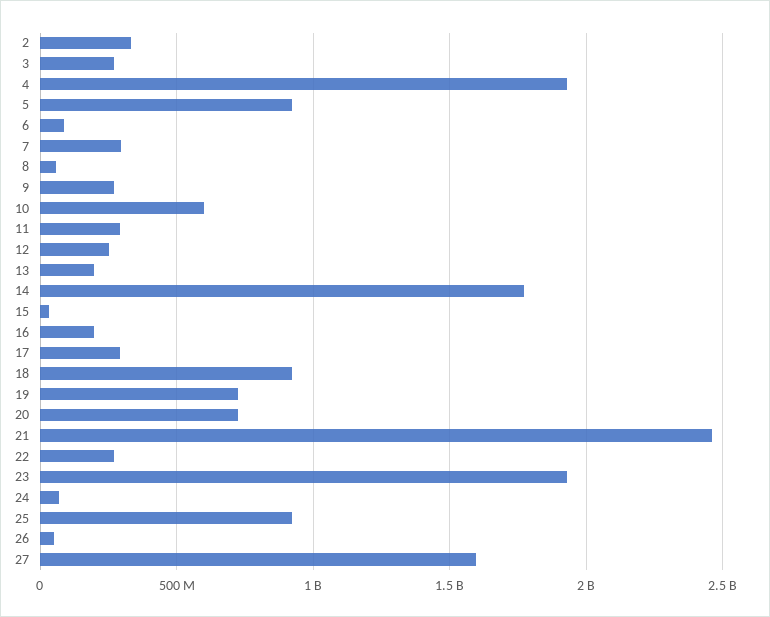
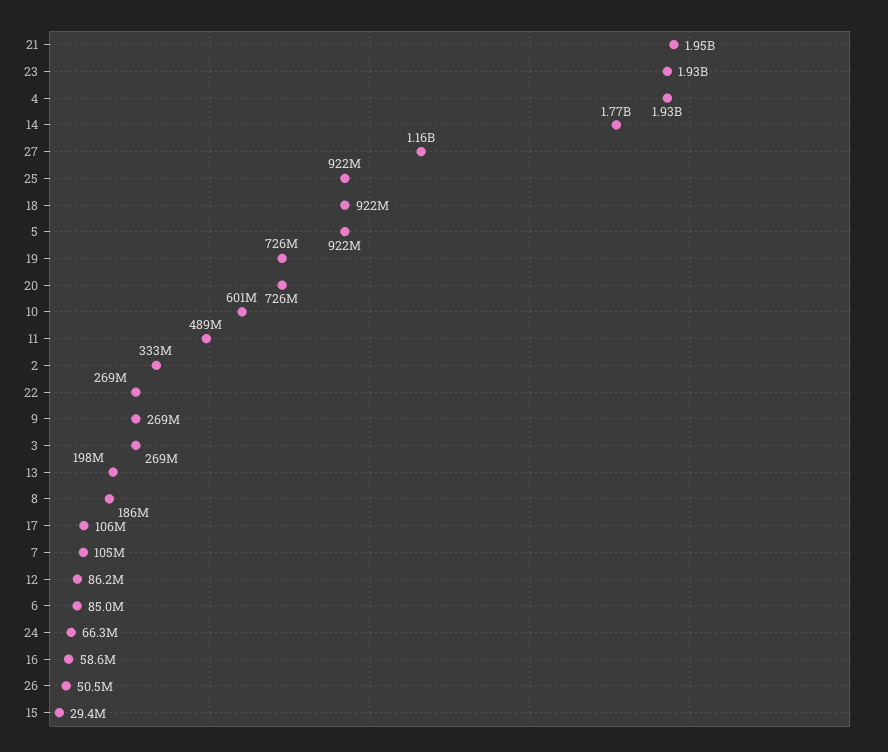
7: 300000000 -> 105000000
8: 50000000 -> 186000000
11: 300000000 -> 489000000
12: 250000000 -> 86200000
16: 200000000 -> 58600000
17: 300000000 -> 106000000
21: 2450000000 -> 1950000000
27: 1600000000 -> 1160000000

